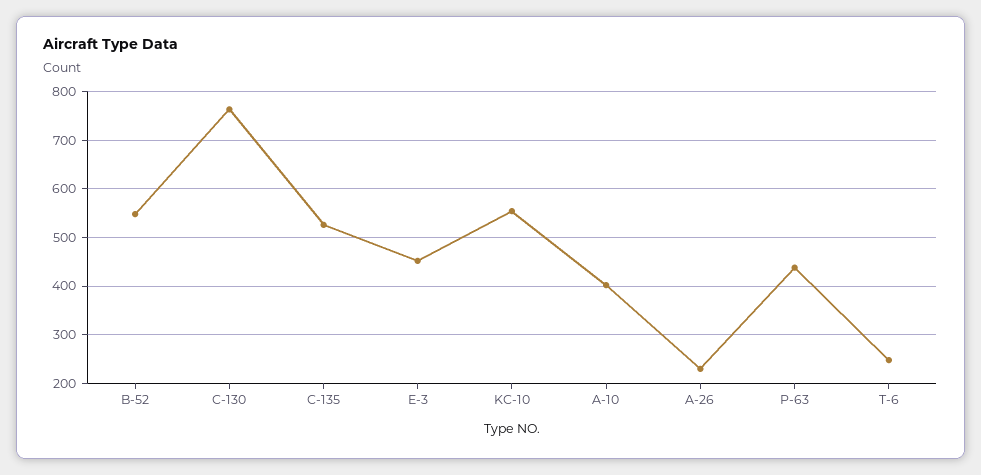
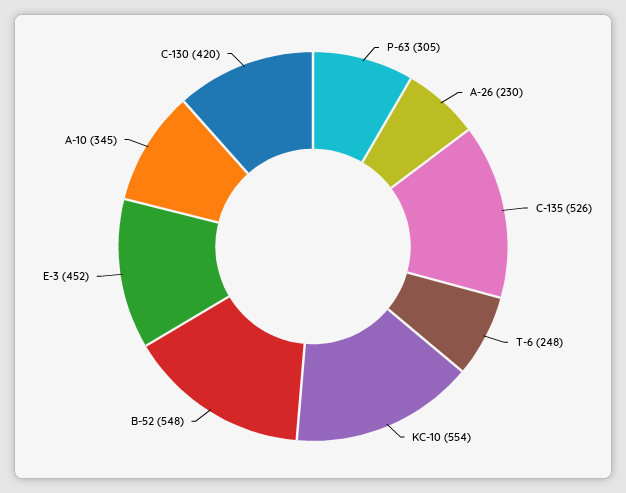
C-130: 760 -> 420
A-10: 400 -> 345
P-63: 440 -> 305

